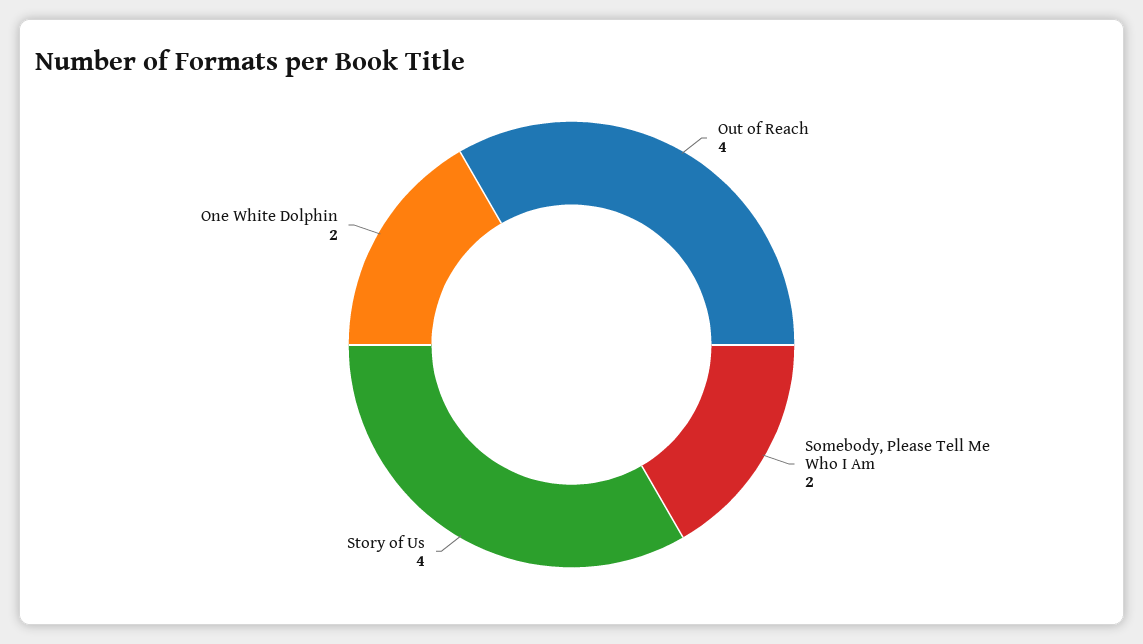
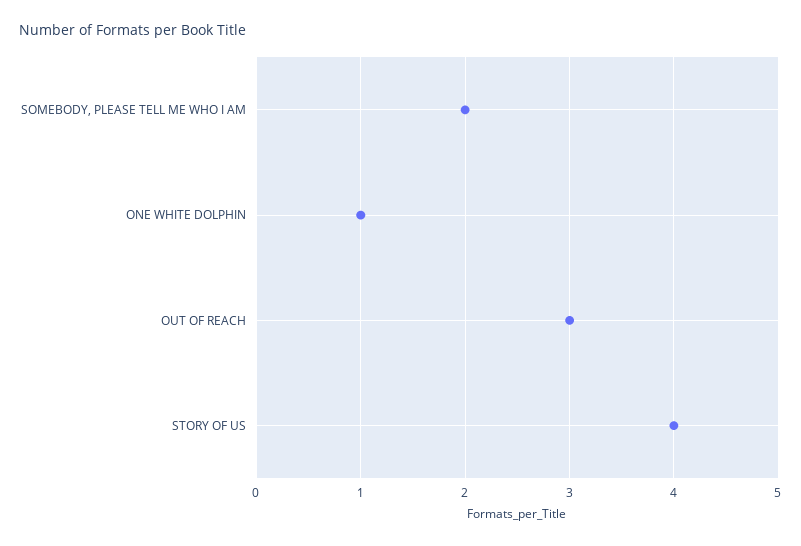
Out of Reach: 4 -> 3
One White Dolphin: 2 -> 1

